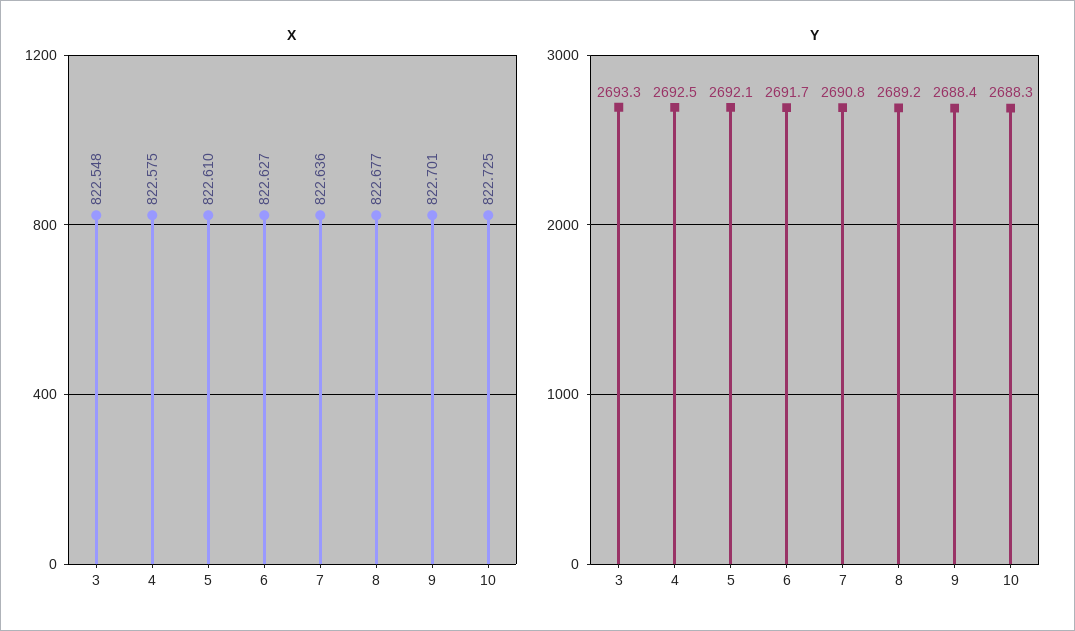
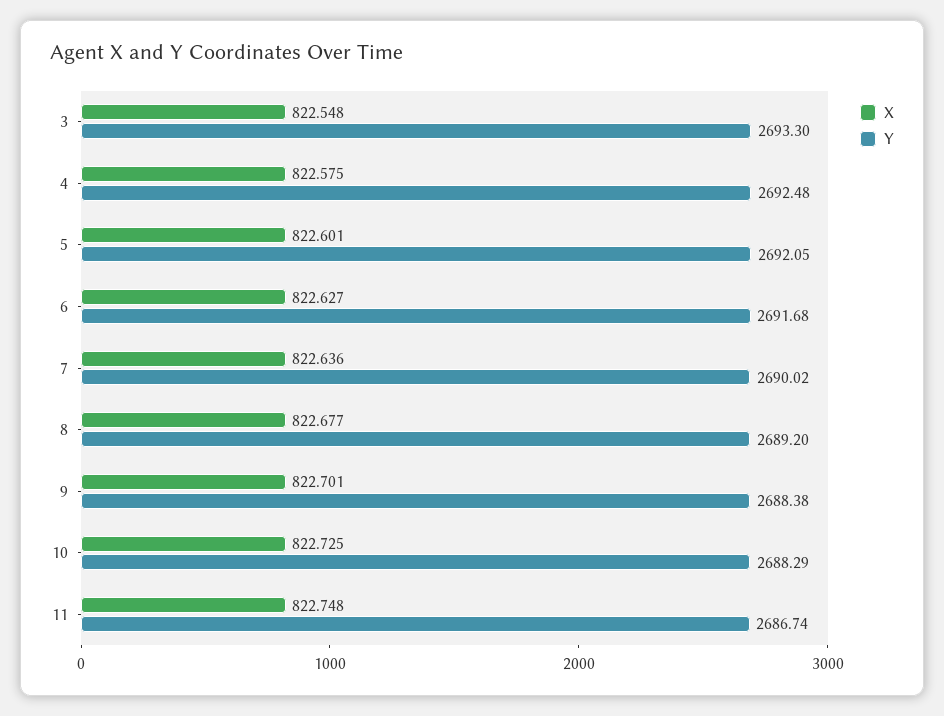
X, 5: 822.61 -> 822.601
Y, 7: 2690.8 -> 2690.02
X, 11: none -> 822.748
Y, 11: none -> 2686.74

